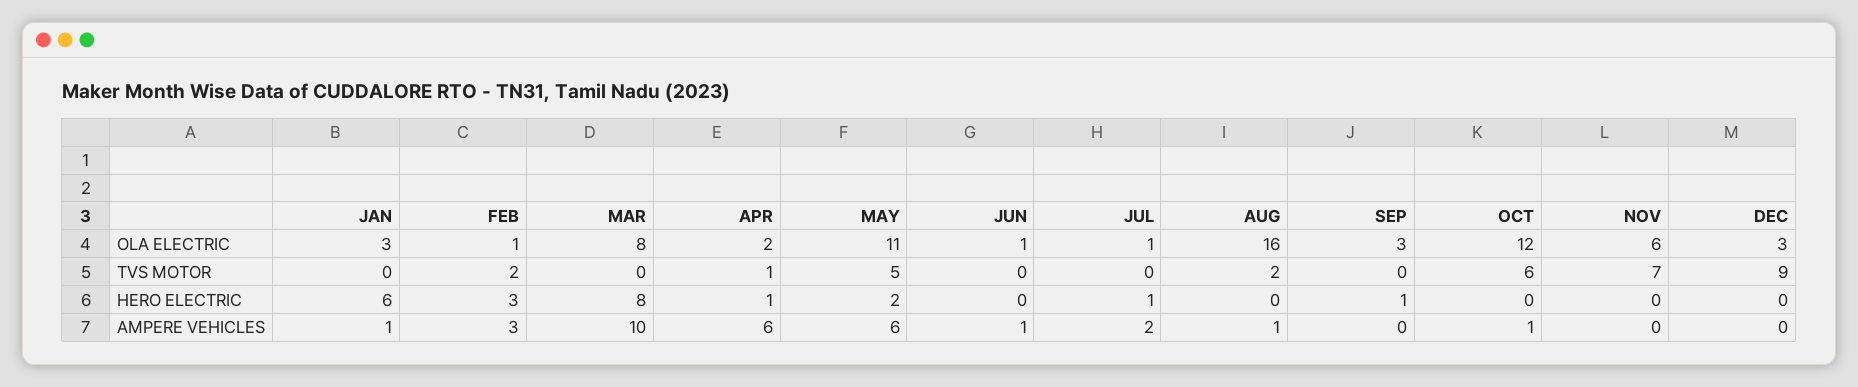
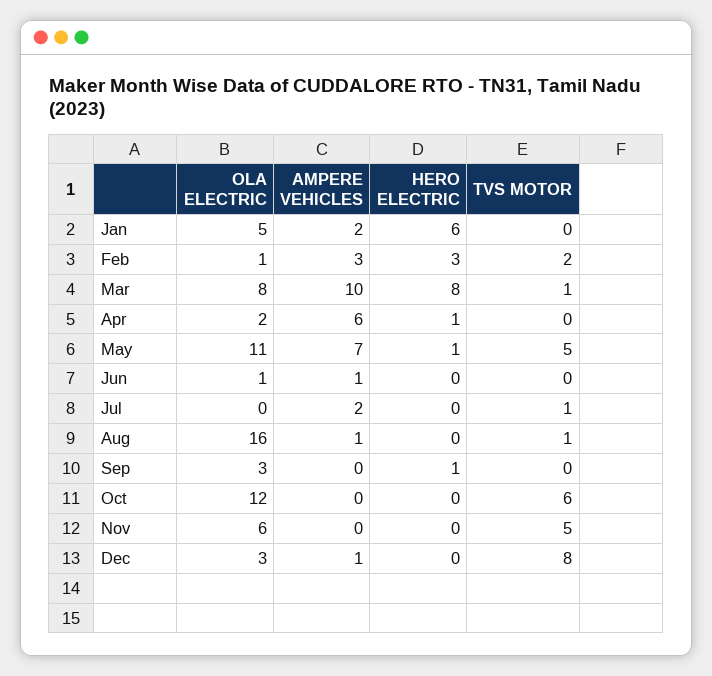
JAN, OLA ELECTRIC: 3 -> 5
JUL, OLA ELECTRIC: 1 -> 0
MAR, TVS MOTOR: 0 -> 1
APR, TVS MOTOR: 1 -> 0
JUL, TVS MOTOR: 0 -> 1
AUG, TVS MOTOR: 2 -> 1
NOV, TVS MOTOR: 7 -> 5
DEC, TVS MOTOR: 9 -> 8
MAY, HERO ELECTRIC: 2 -> 1
JUL, HERO ELECTRIC: 1 -> 0
JAN, AMPERE VEHICLES: 1 -> 2
MAY, AMPERE VEHICLES: 6 -> 7
OCT, AMPERE VEHICLES: 1 -> 0
DEC, AMPERE VEHICLES: 0 -> 1

